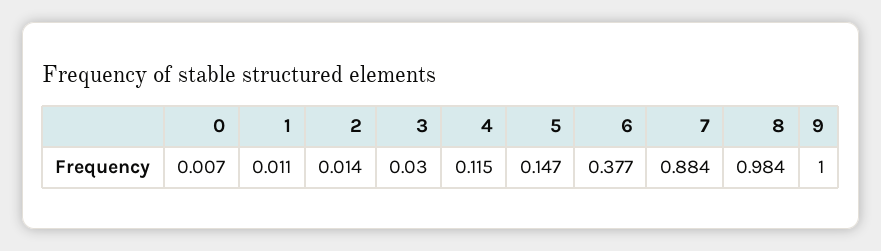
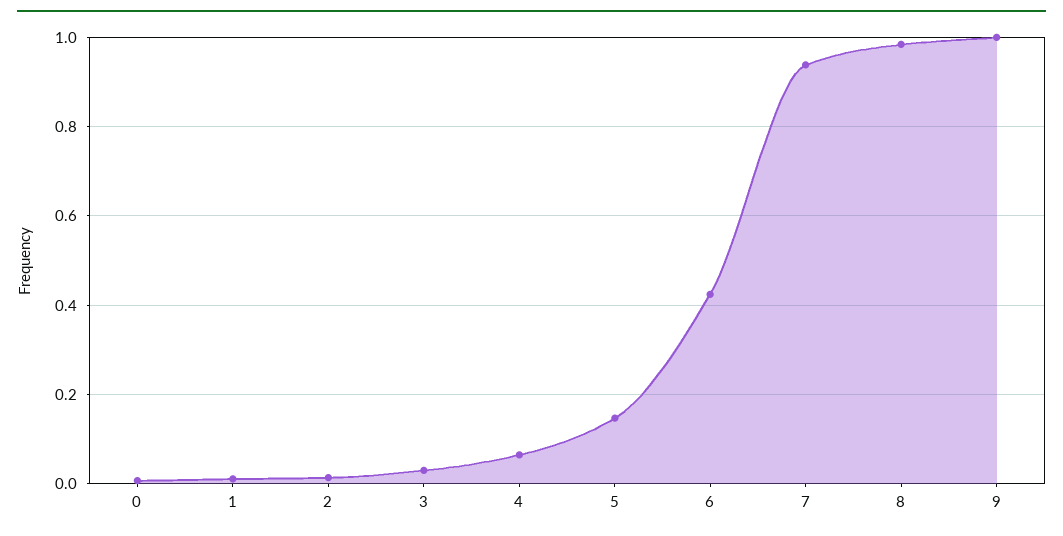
4: 0.115 -> 0.06
6: 0.377 -> 0.42
7: 0.884 -> 0.94

